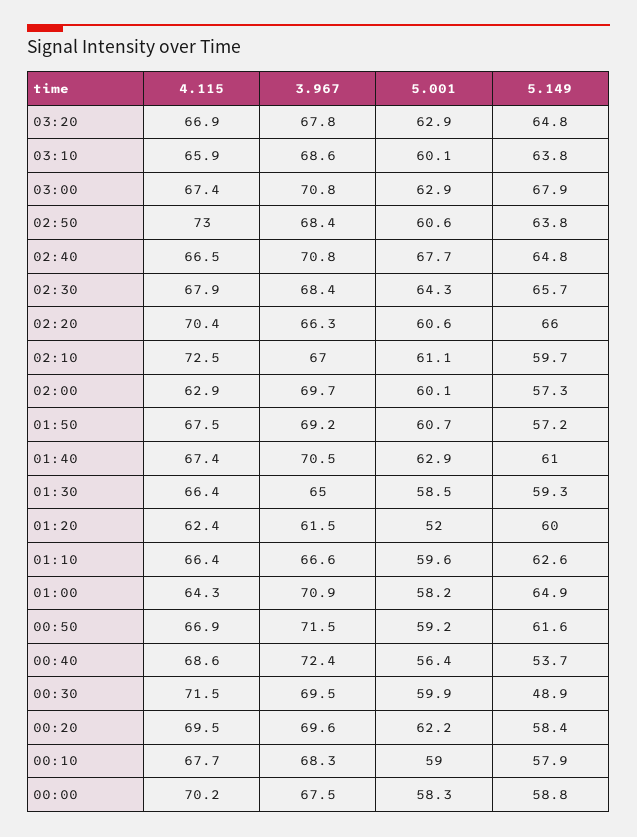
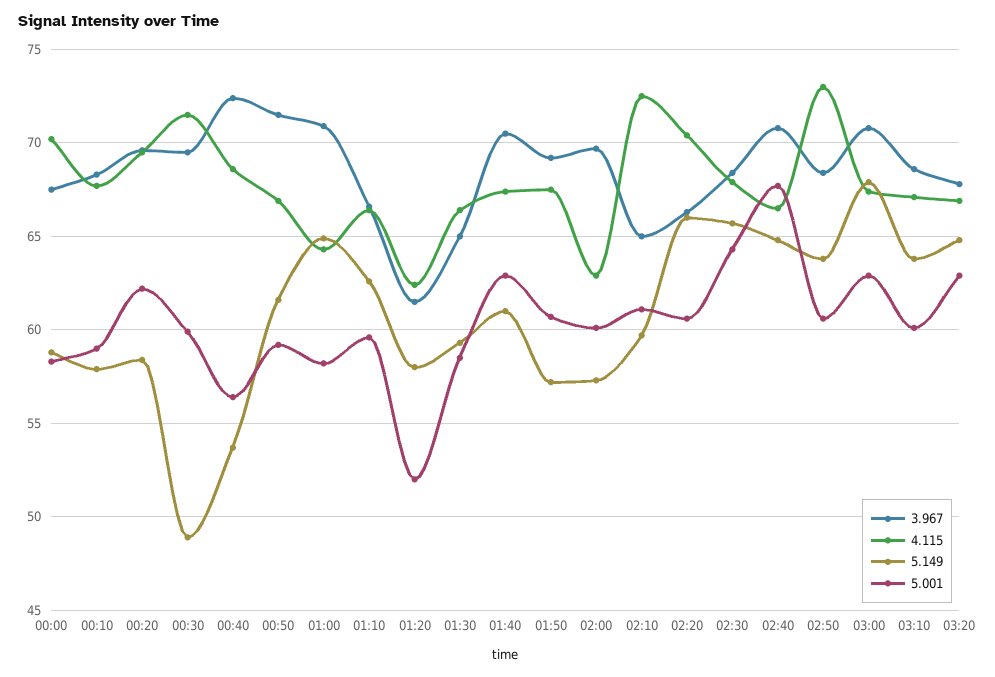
4.115, 03:10: 65.9 -> 67
3.967, 02:10: 67 -> 65
5.149, 01:20: 60 -> 58

